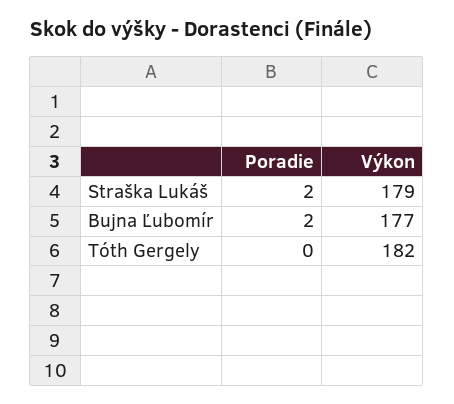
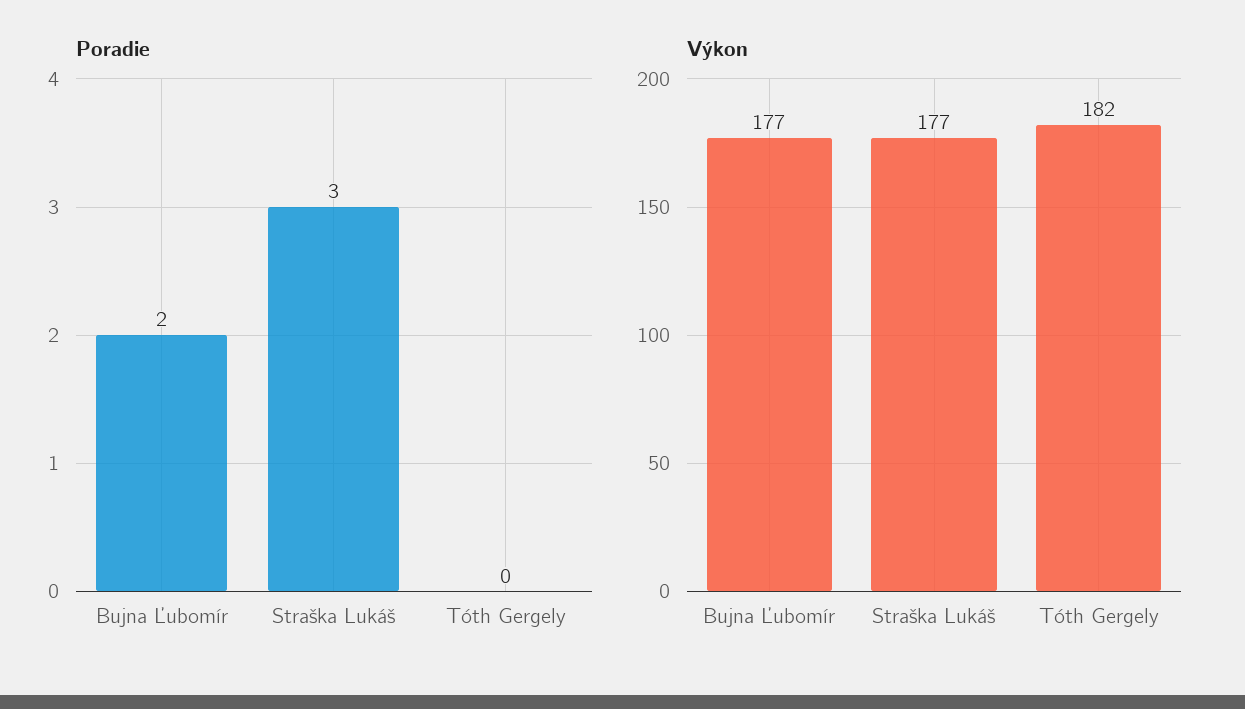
Poradie, Straška Lukáš: 2 -> 3
Výkon, Straška Lukáš: 179 -> 177

